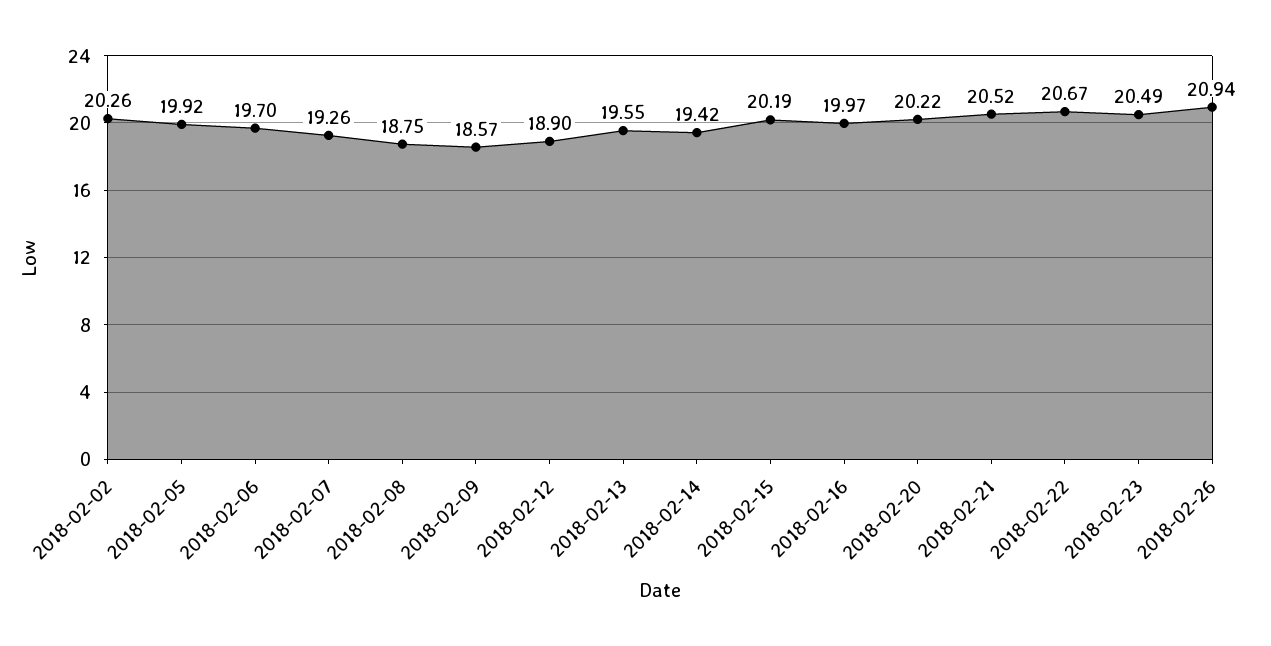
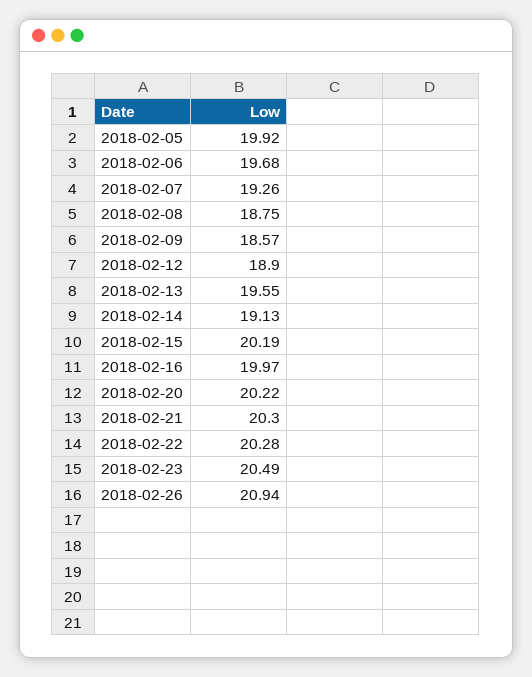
2018-02-02: 20.26 -> none
2018-02-06: 19.7 -> 19.68
2018-02-14: 19.42 -> 19.13
2018-02-21: 20.52 -> 20.3
2018-02-22: 20.67 -> 20.28

